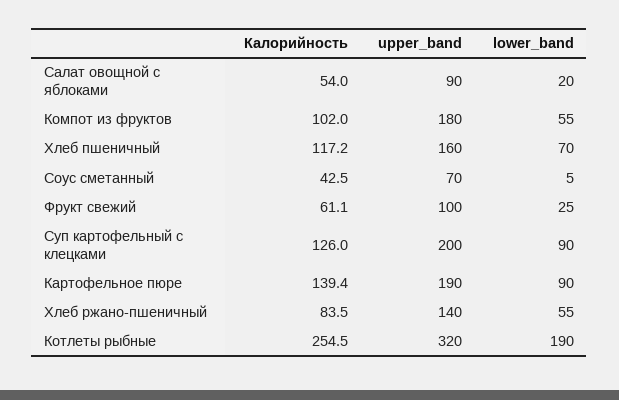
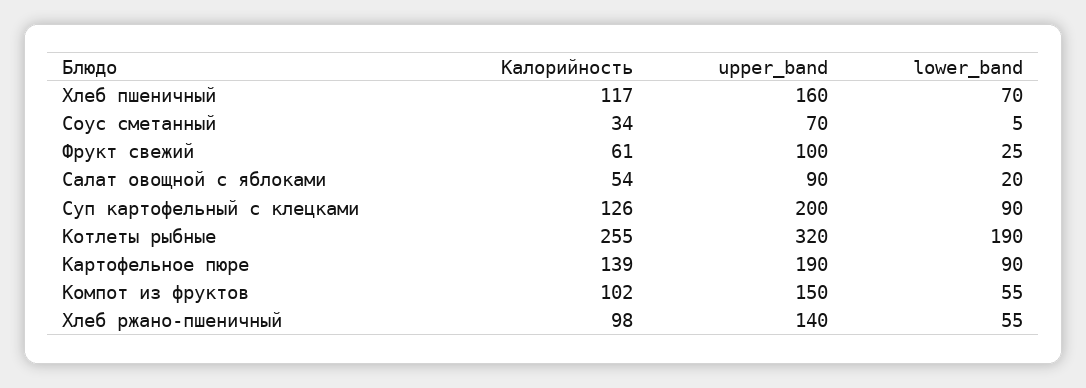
upper_band, Компот из фруктов: 180 -> 150
Калорийность, Соус сметанный: 42.5 -> 34
Калорийность, Хлеб ржано-пшеничный: 83.5 -> 98

